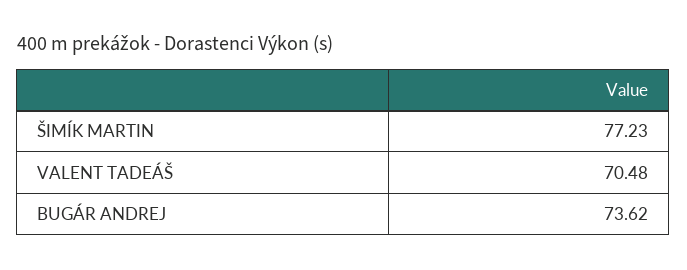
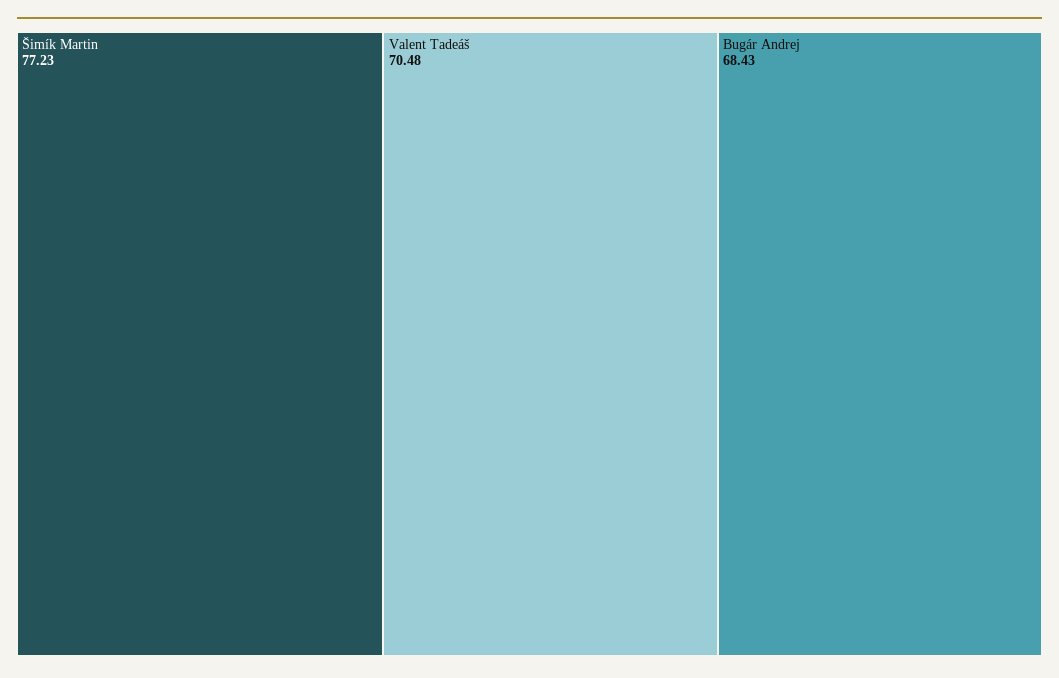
BUGÁR ANDREJ: 73.62 -> 68.43

